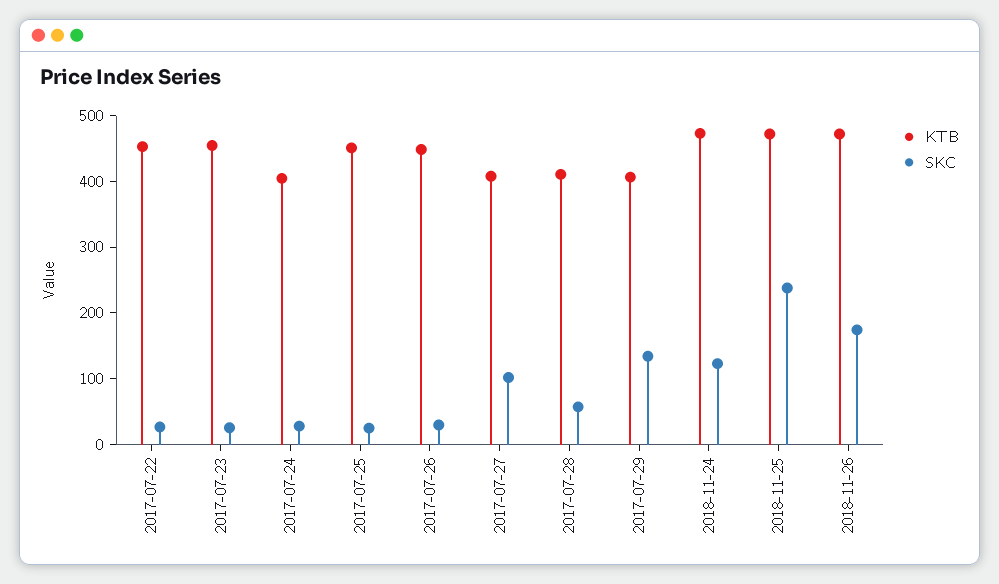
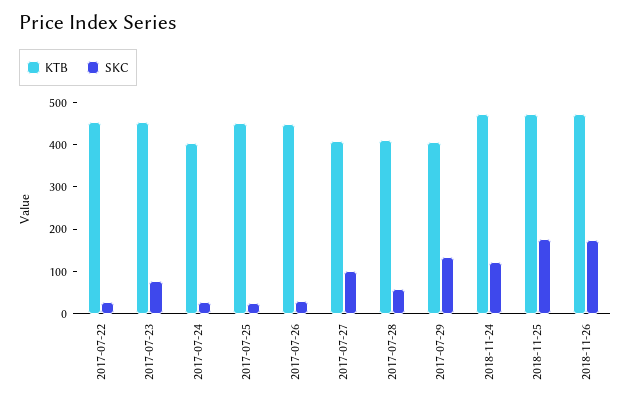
SKC, 2017-07-23: 20 -> 80
SKC, 2018-11-25: 240 -> 180

